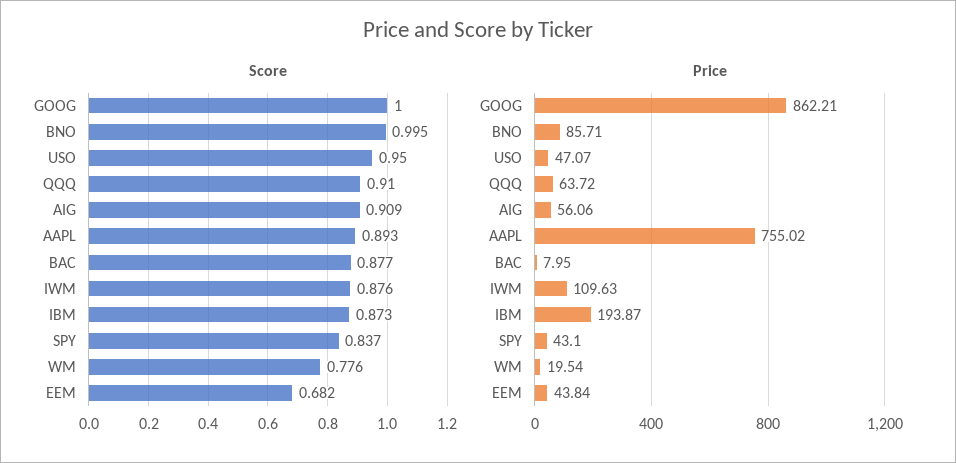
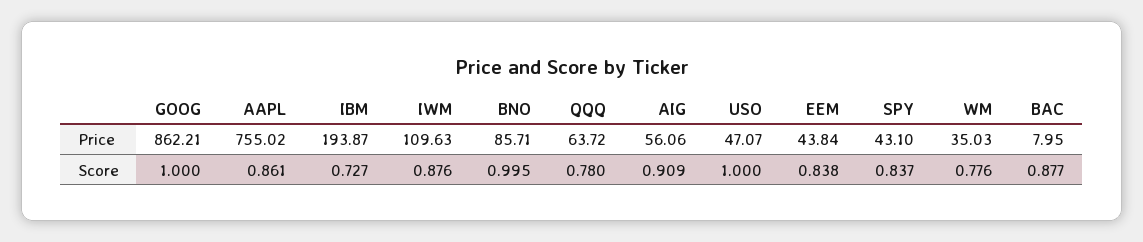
Score, USO: 0.95 -> 1
Score, QQQ: 0.91 -> 0.78
Score, AAPL: 0.893 -> 0.861
Score, IBM: 0.873 -> 0.727
Score, EEM: 0.682 -> 0.838
Price, WM: 19.54 -> 35.03

